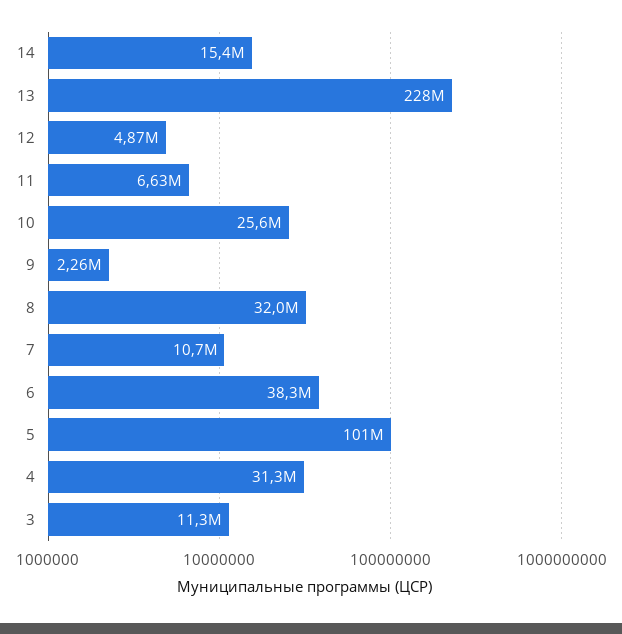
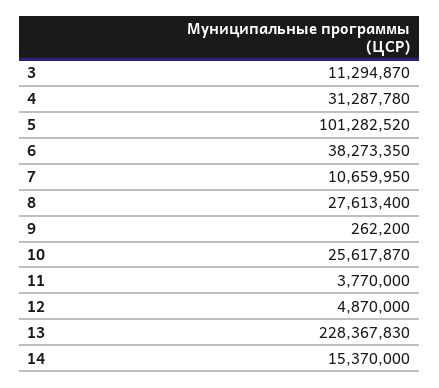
11: 6630000 -> 3770000
9: 2260000 -> 262200
8: 32000000 -> 27613400

